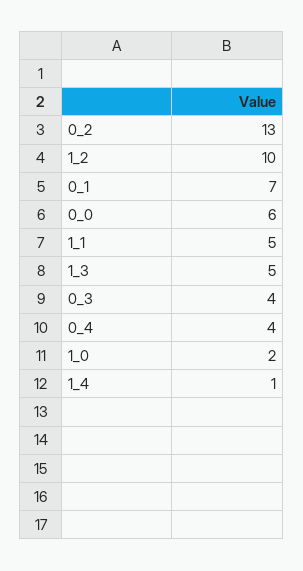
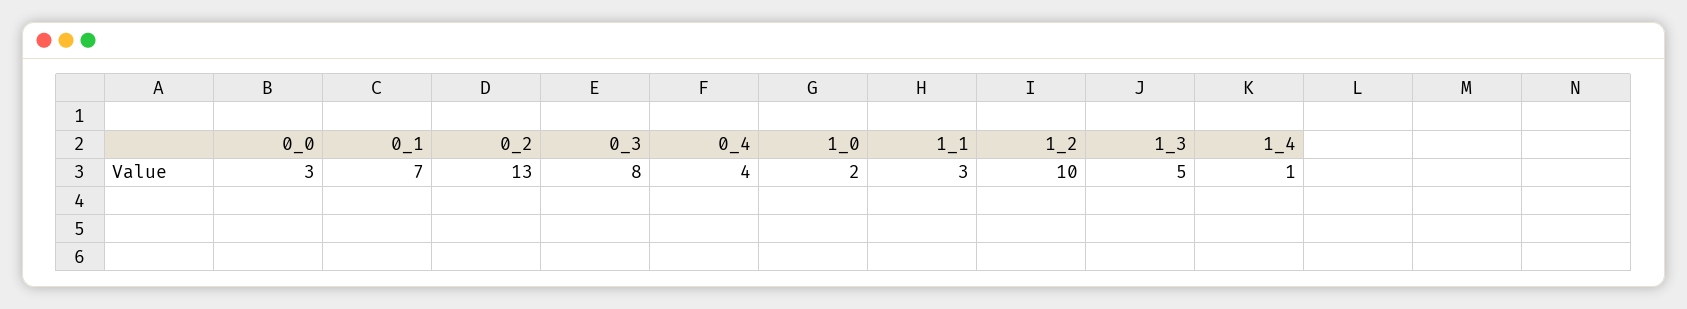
0_0: 6 -> 3
1_1: 5 -> 3
0_3: 4 -> 8

